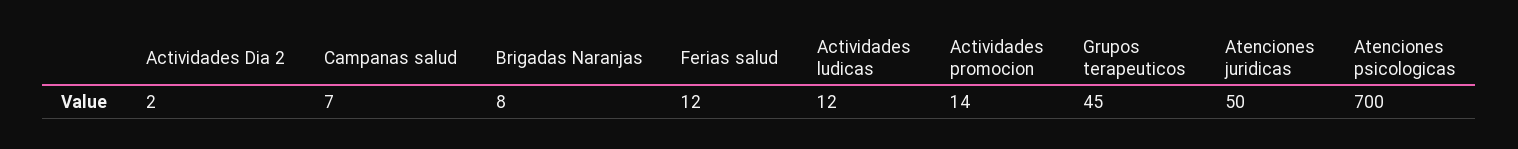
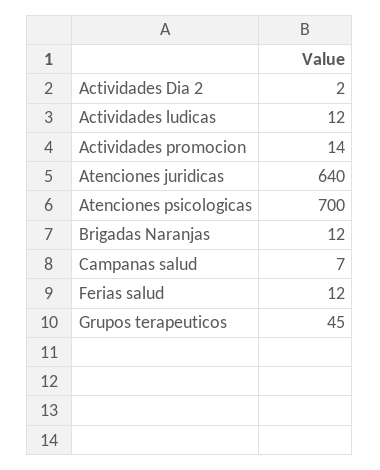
Brigadas Naranjas: 8 -> 12
Atenciones juridicas: 50 -> 640

